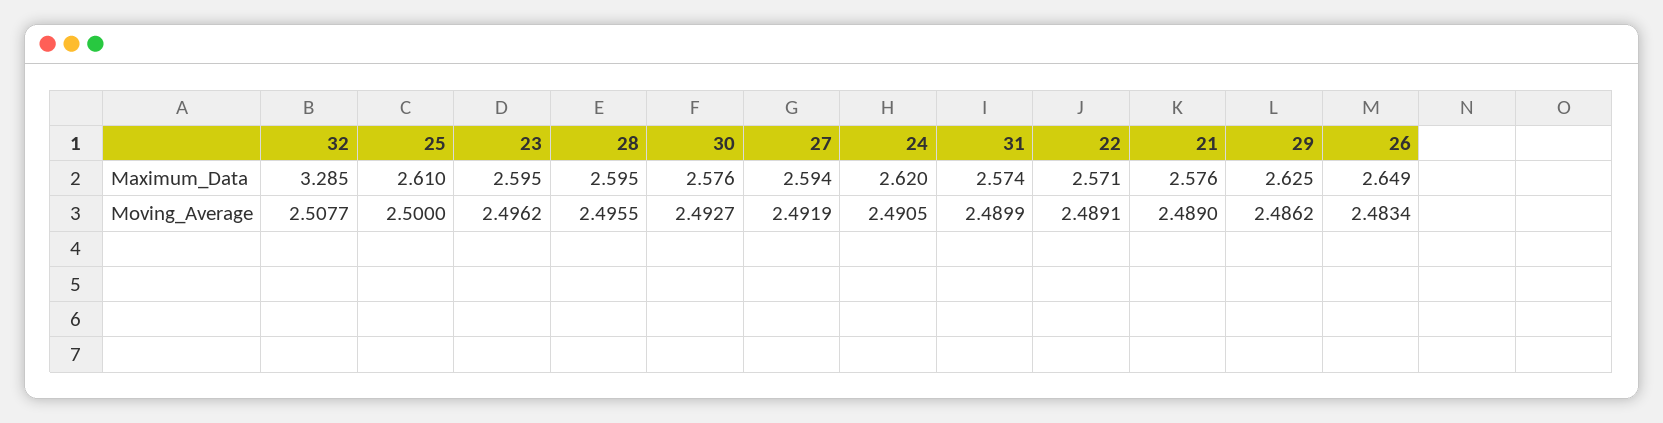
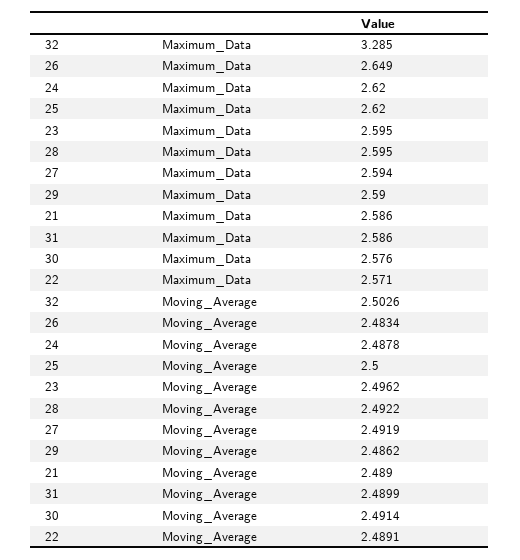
25, Maximum_Data: 2.61 -> 2.62
31, Maximum_Data: 2.574 -> 2.586
21, Maximum_Data: 2.576 -> 2.586
29, Maximum_Data: 2.625 -> 2.59
32, Moving_Average: 2.5077 -> 2.5026
28, Moving_Average: 2.4955 -> 2.4922
30, Moving_Average: 2.4927 -> 2.4914
24, Moving_Average: 2.4905 -> 2.4878

